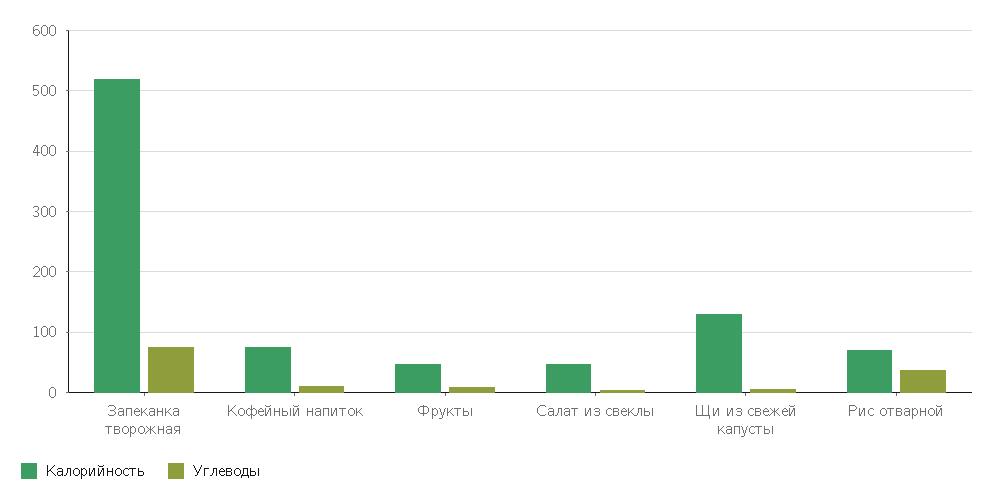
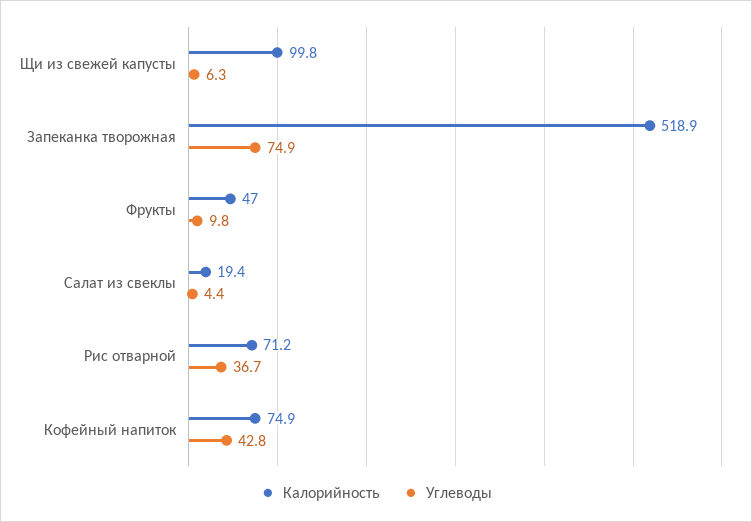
Углеводы, Кофейный напиток: 10 -> 42.8
Калорийность, Салат из свеклы: 50 -> 19.4
Калорийность, Щи из свежей капусты: 130 -> 99.8

